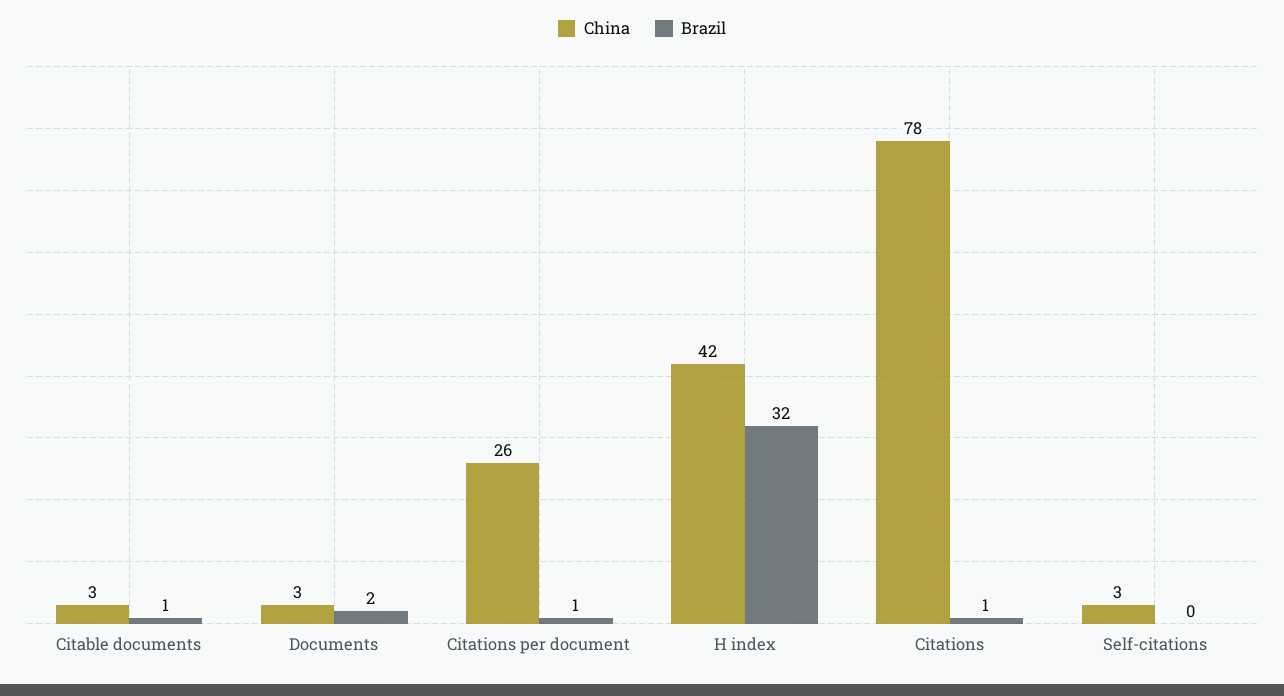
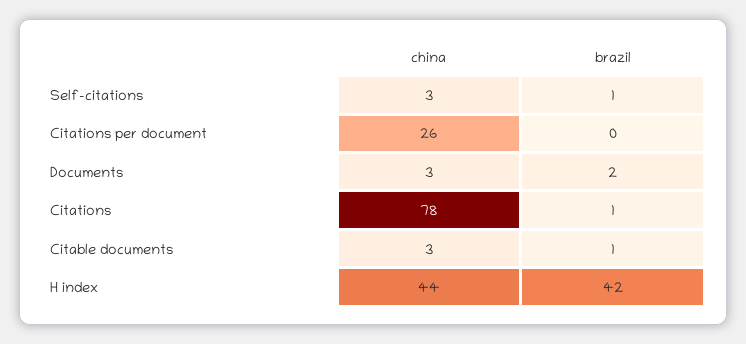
Brazil, Citations per document: 1 -> 0
China, H index: 42 -> 44
Brazil, H index: 32 -> 42
Brazil, Self-citations: 0 -> 1

